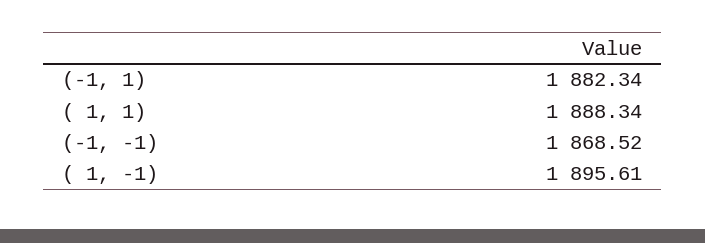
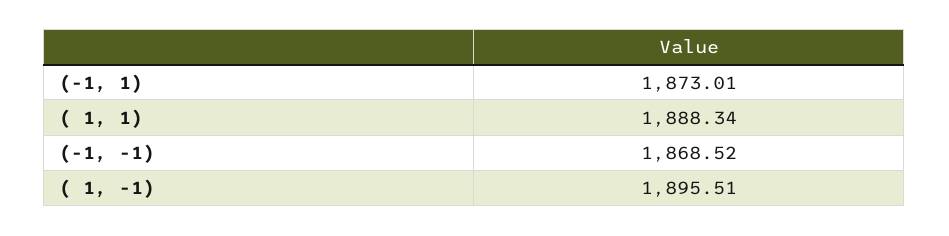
(-1, 1): 1882.34 -> 1873.01
( 1, -1): 1895.61 -> 1895.51

